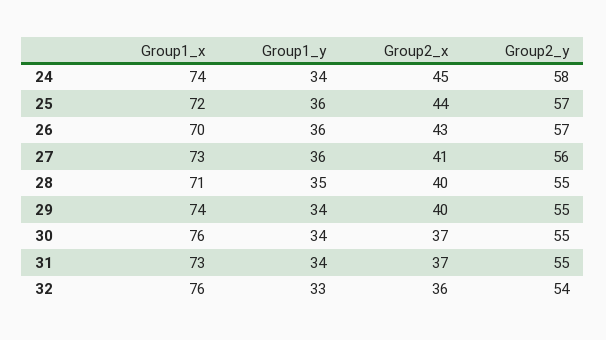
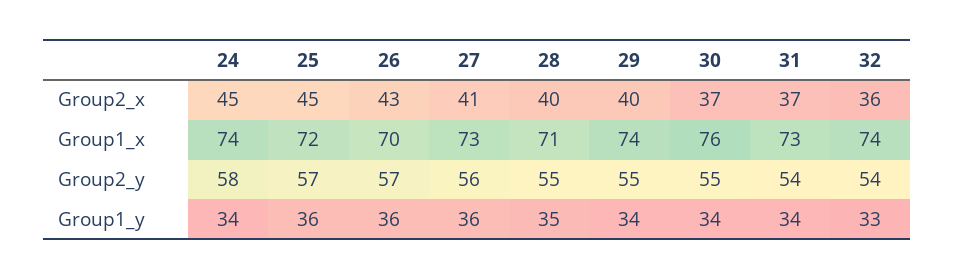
Group2_x, 25: 44 -> 45
Group2_y, 31: 55 -> 54
Group1_x, 32: 76 -> 74

